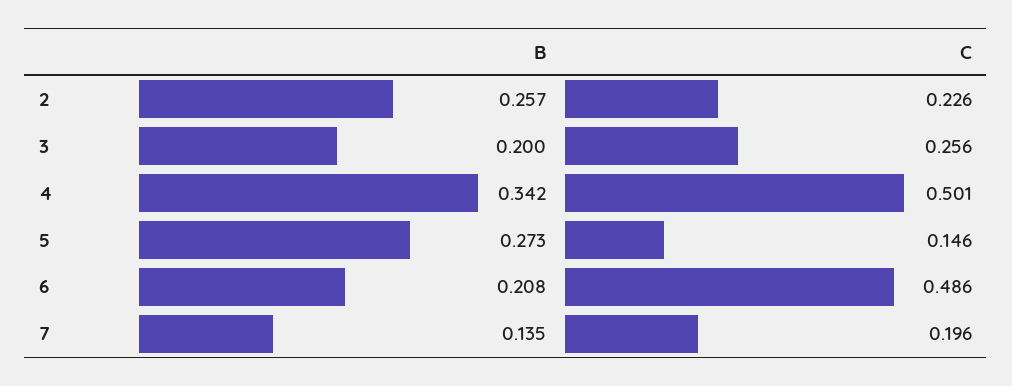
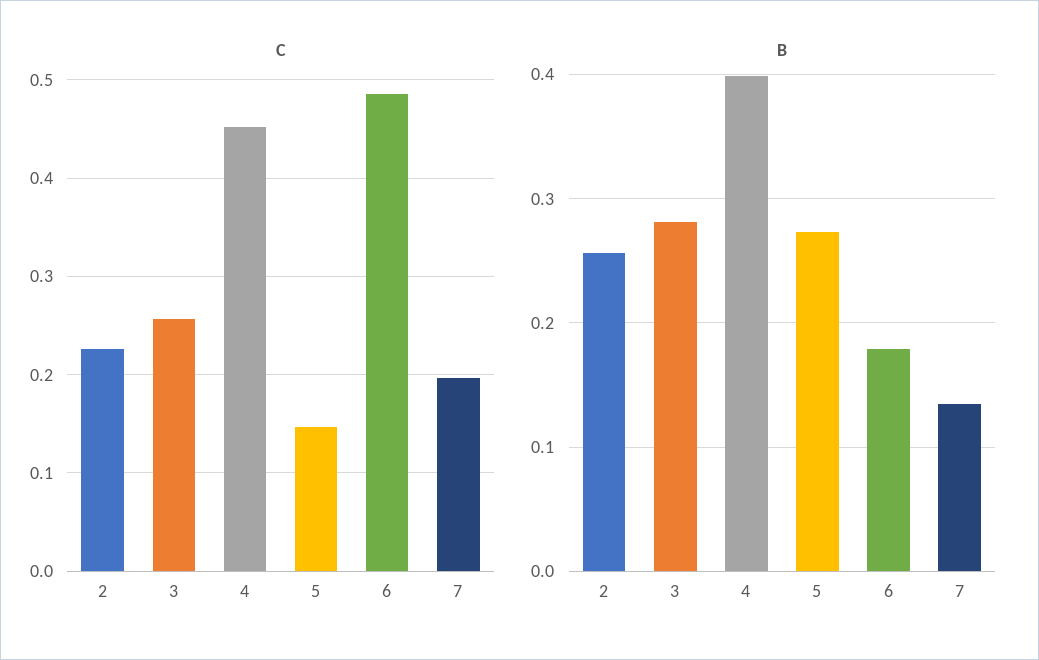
B, 3: 0.2 -> 0.28
B, 4: 0.342 -> 0.4
C, 4: 0.501 -> 0.45
B, 6: 0.208 -> 0.18

